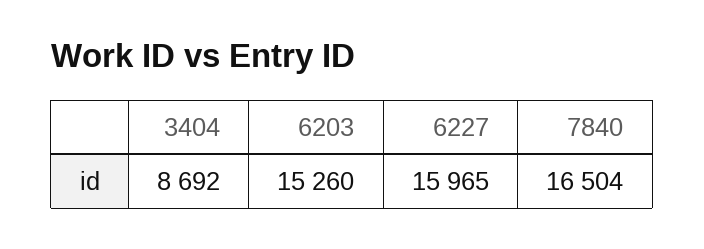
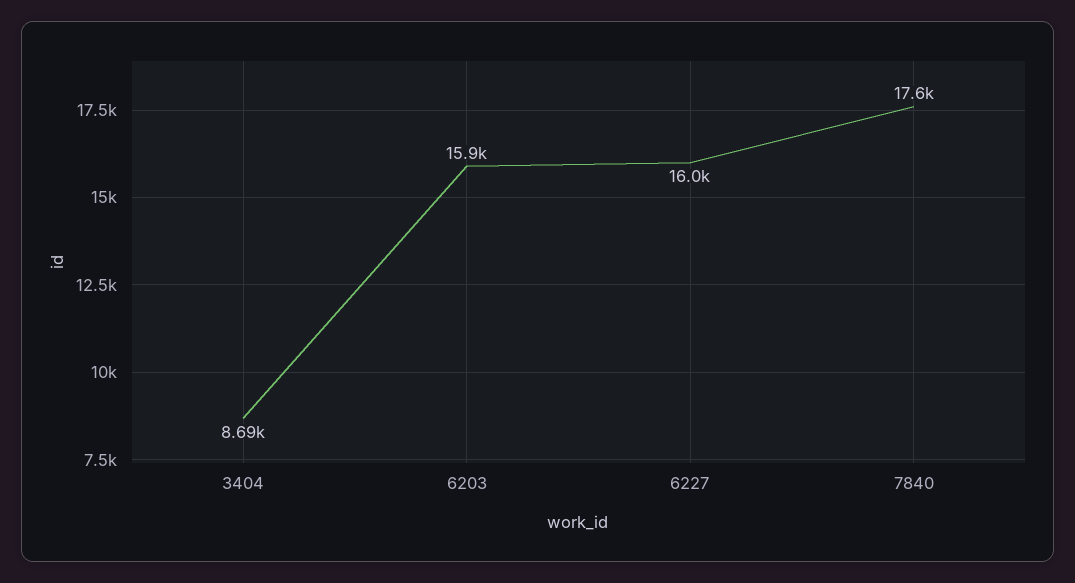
6203: 15260 -> 15900
7840: 16504 -> 17600

